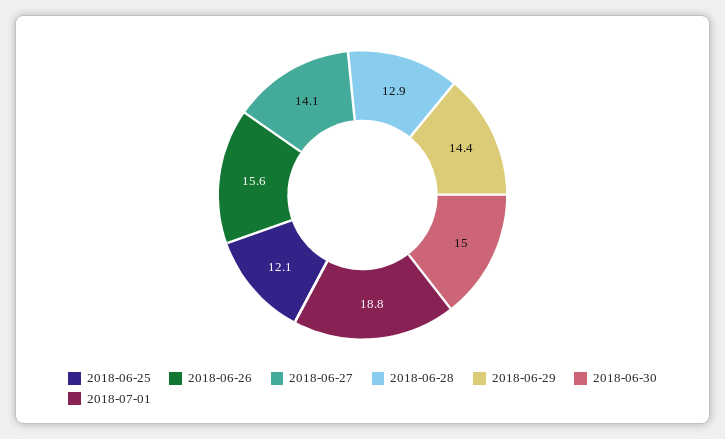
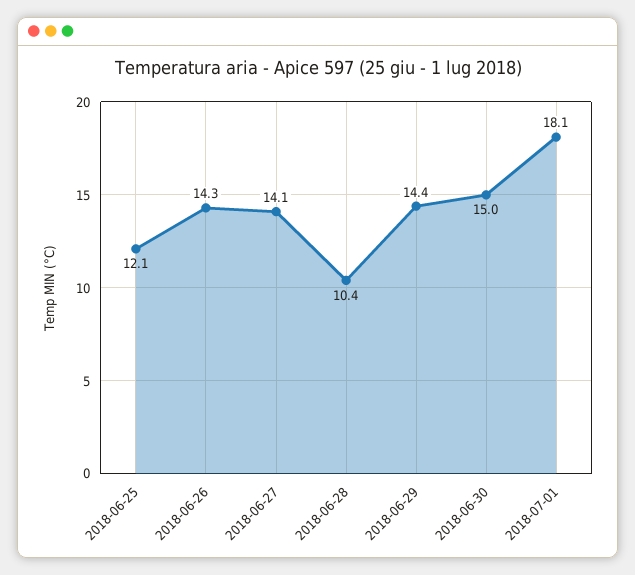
2018-06-26: 15.6 -> 14.3
2018-06-28: 12.9 -> 10.4
2018-07-01: 18.8 -> 18.1

